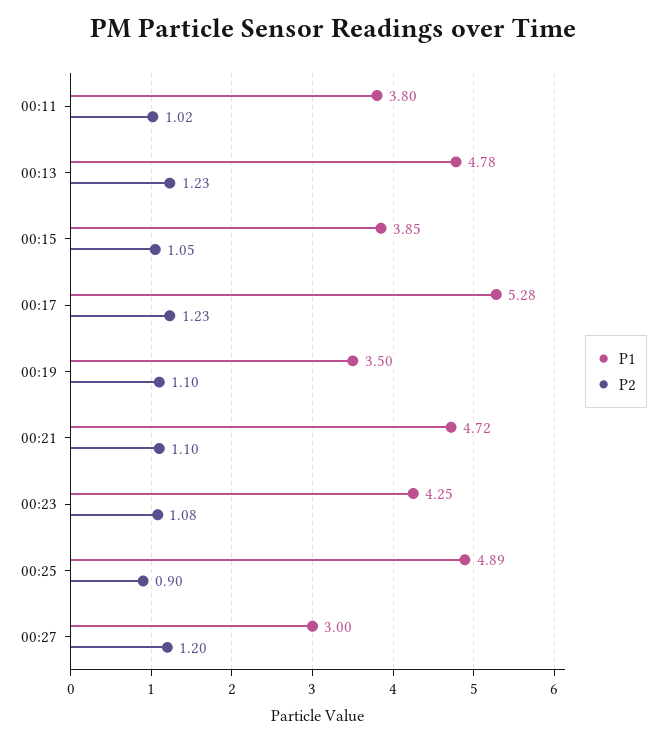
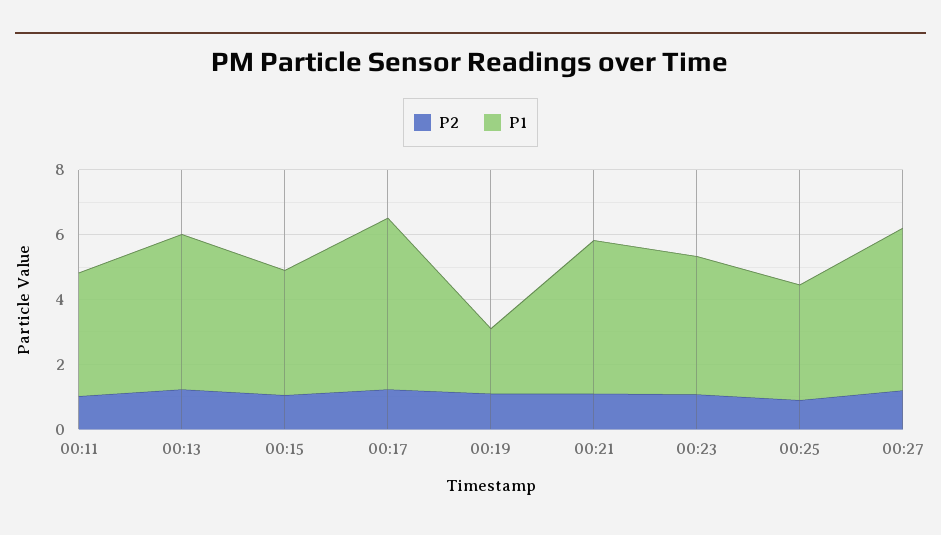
P1, 00:19: 3.5 -> 2
P1, 00:25: 4.89 -> 3.5
P1, 00:27: 3 -> 5

